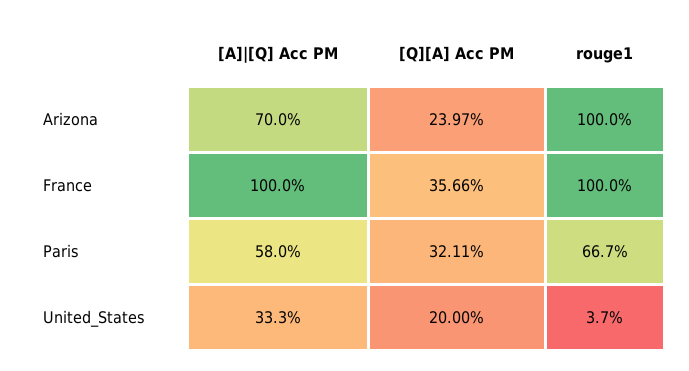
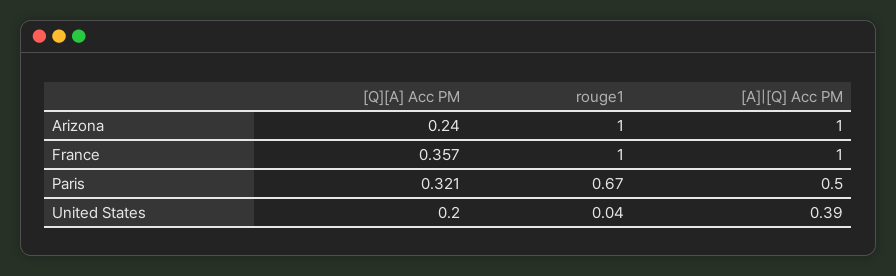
[A]|[Q] Acc PM, Arizona: 0.7 -> 1
[A]|[Q] Acc PM, Paris: 0.58 -> 0.5
[A]|[Q] Acc PM, United_States: 0.333 -> 0.39

